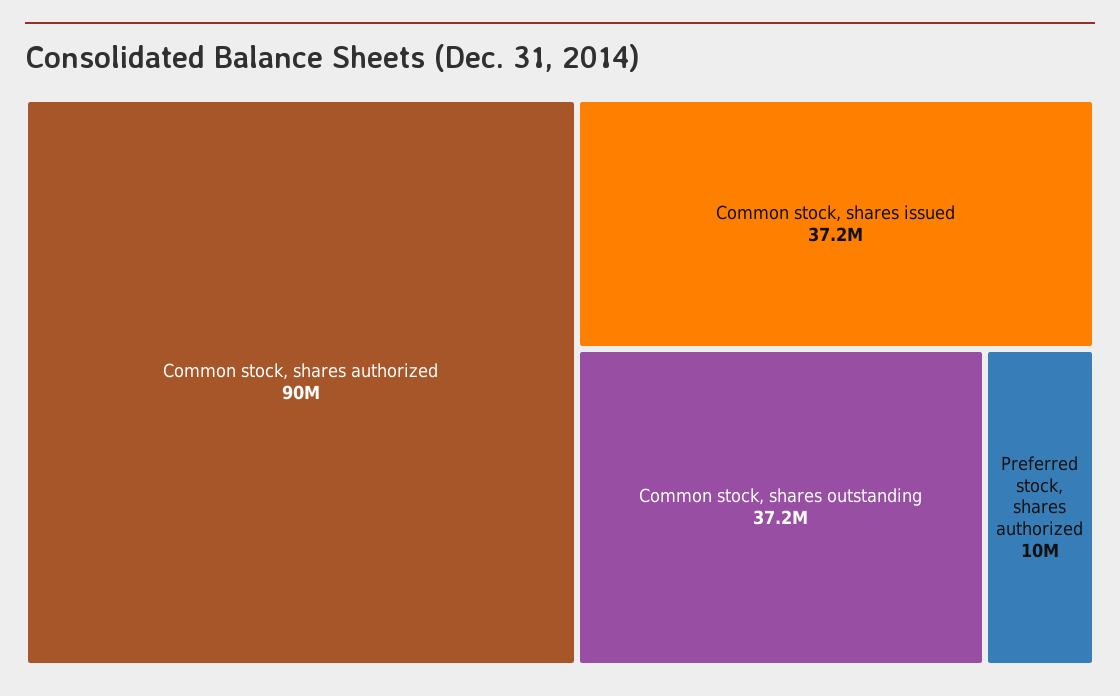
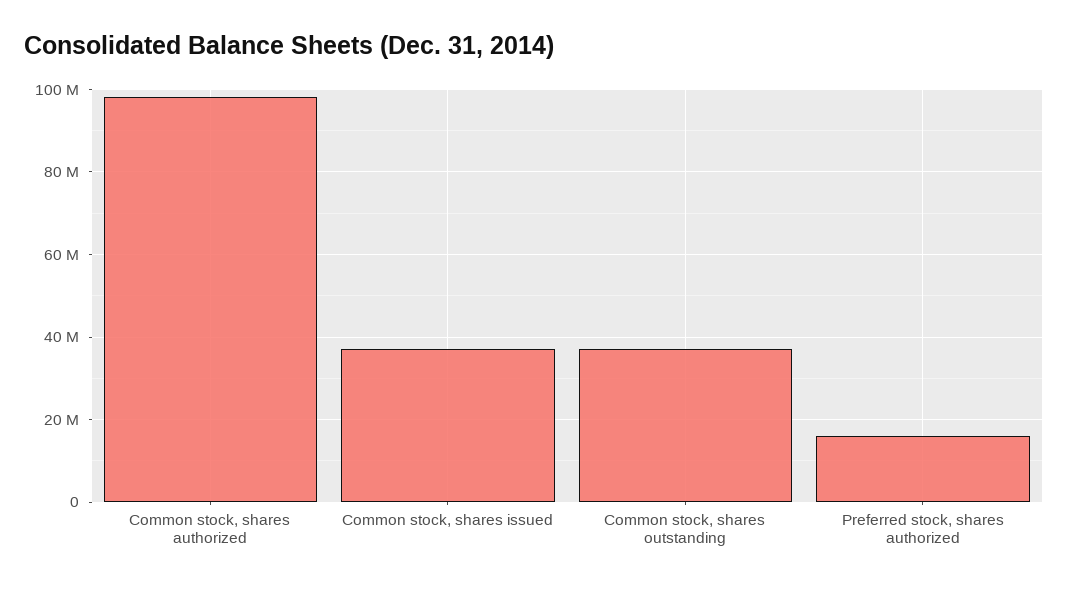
Common stock, shares authorized: 90000000 -> 98000000
Preferred stock, shares authorized: 10000000 -> 16000000

